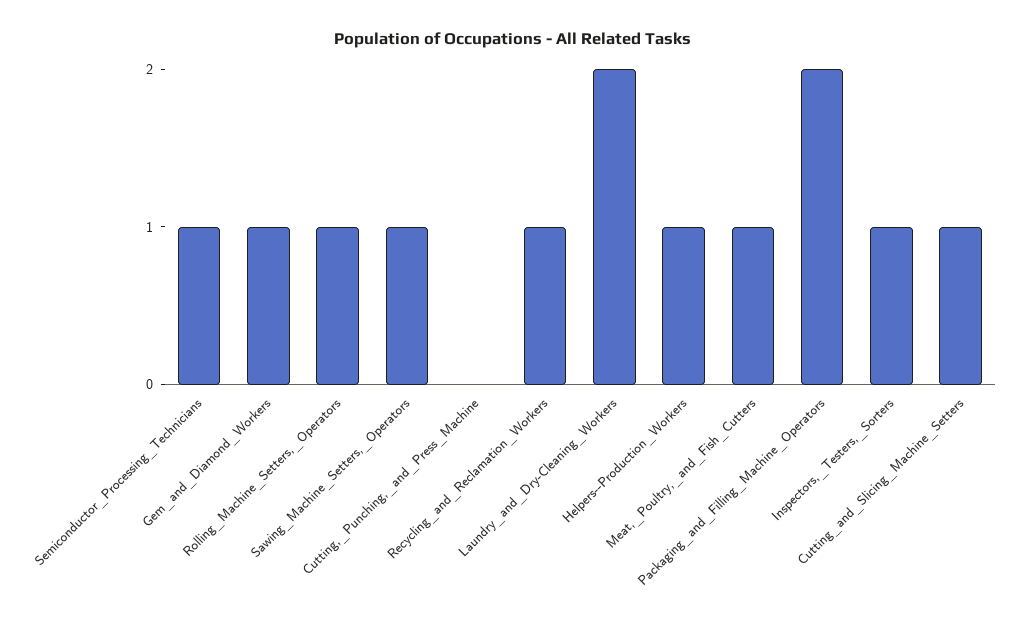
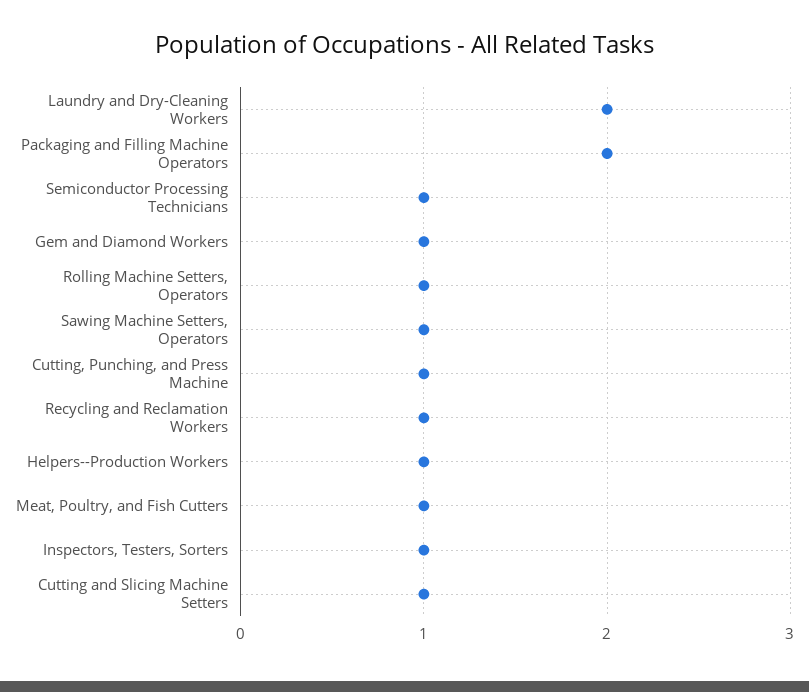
Cutting,_Punching,_and_Press_Machine: 0 -> 1

